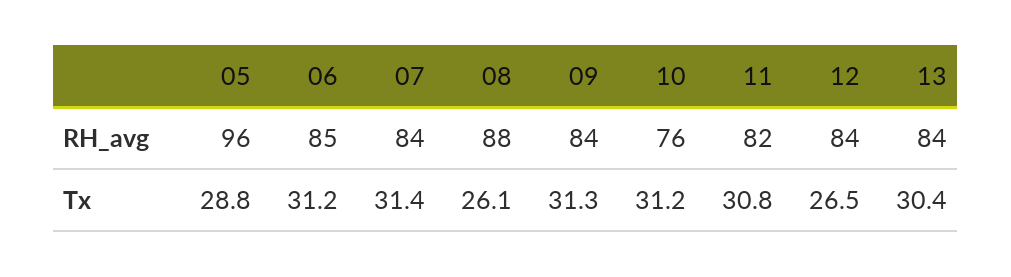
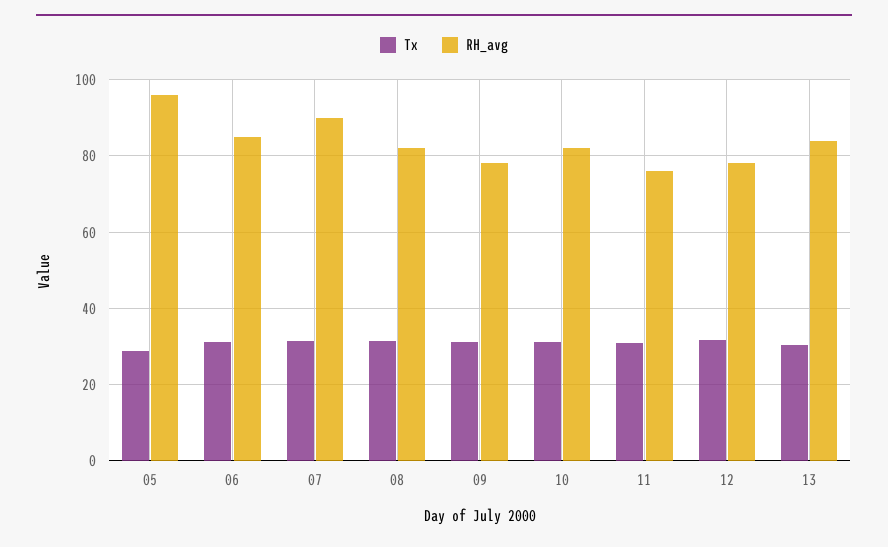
RH_avg, 07: 84 -> 90
RH_avg, 08: 88 -> 82
RH_avg, 09: 84 -> 78
RH_avg, 10: 76 -> 82
RH_avg, 11: 82 -> 76
RH_avg, 12: 84 -> 78
Tx, 08: 26.1 -> 32
Tx, 12: 26.5 -> 32

